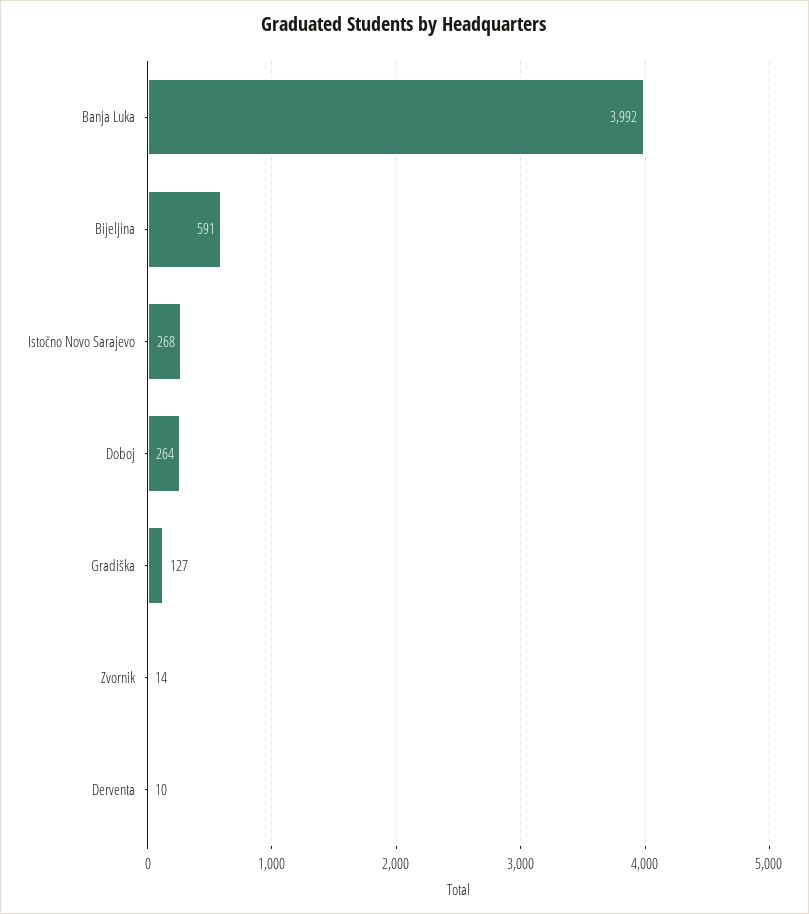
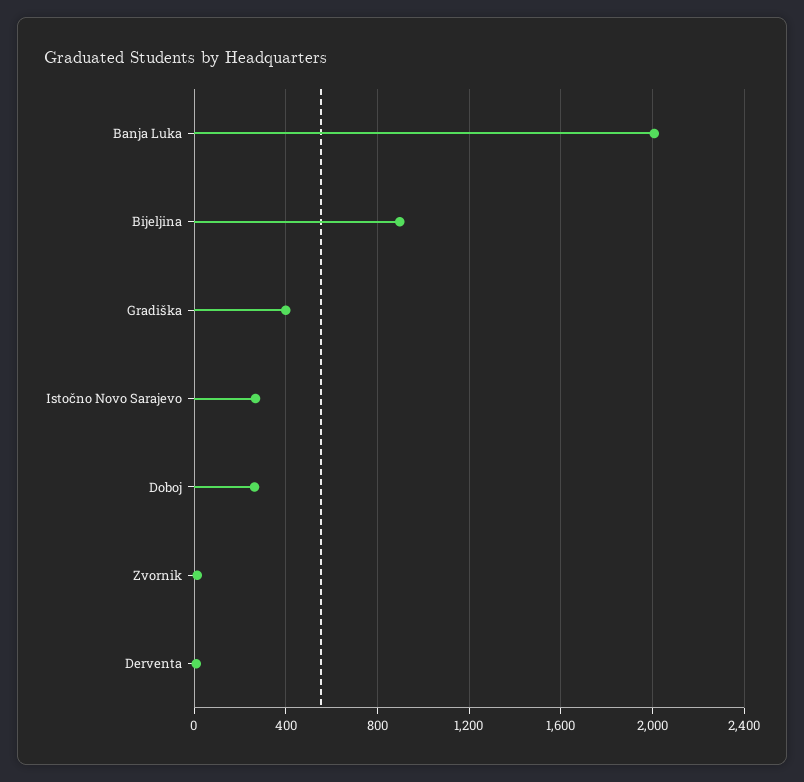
Banja Luka: 3992 -> 2000
Bijeljina: 591 -> 900
Gradiška: 127 -> 400

